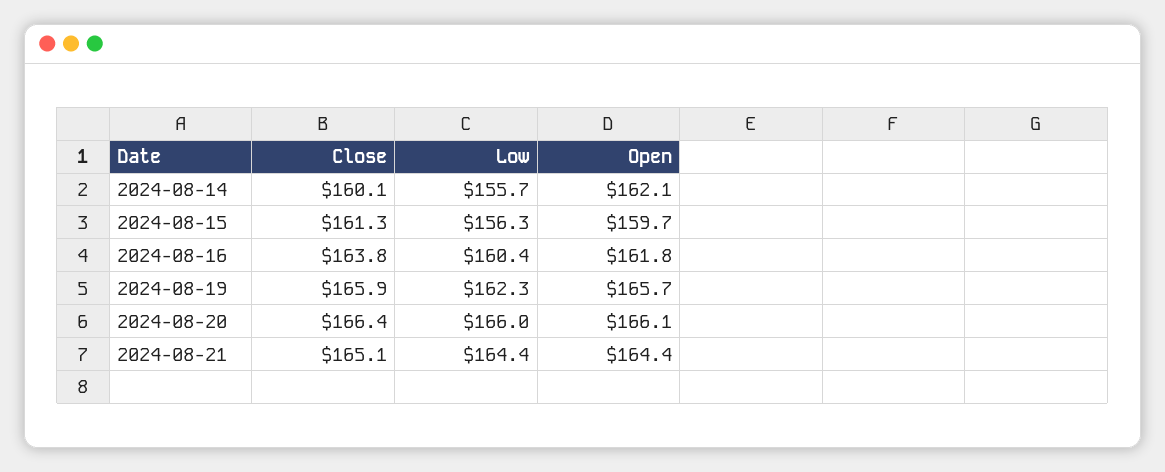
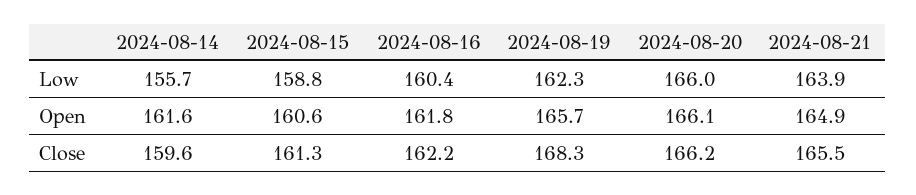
Close, 2024-08-14: 160.1 -> 159.6
Open, 2024-08-14: 162.1 -> 161.6
Low, 2024-08-15: 156.3 -> 158.8
Open, 2024-08-15: 159.7 -> 160.6
Close, 2024-08-16: 163.8 -> 162.2
Close, 2024-08-19: 165.9 -> 168.3
Close, 2024-08-20: 166.4 -> 166.2
Close, 2024-08-21: 165.1 -> 165.5
Low, 2024-08-21: 164.4 -> 163.9
Open, 2024-08-21: 164.4 -> 164.9

